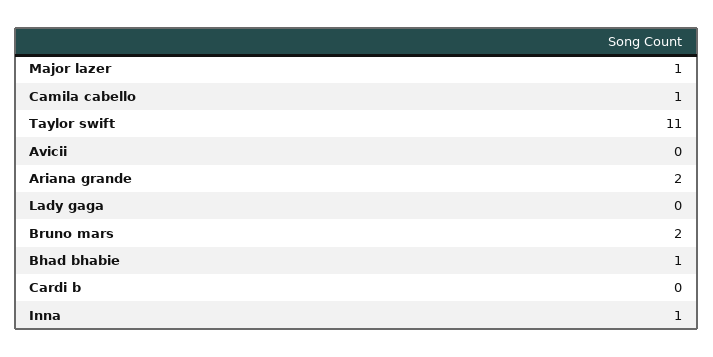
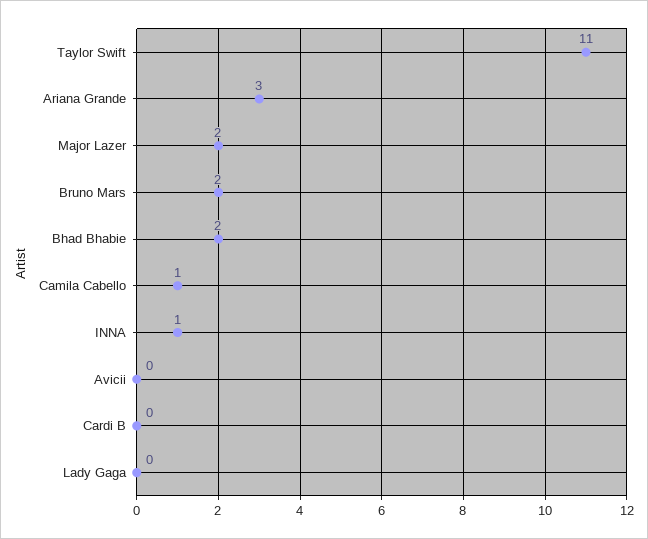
Major lazer: 1 -> 2
Ariana grande: 2 -> 3
Bhad bhabie: 1 -> 2

